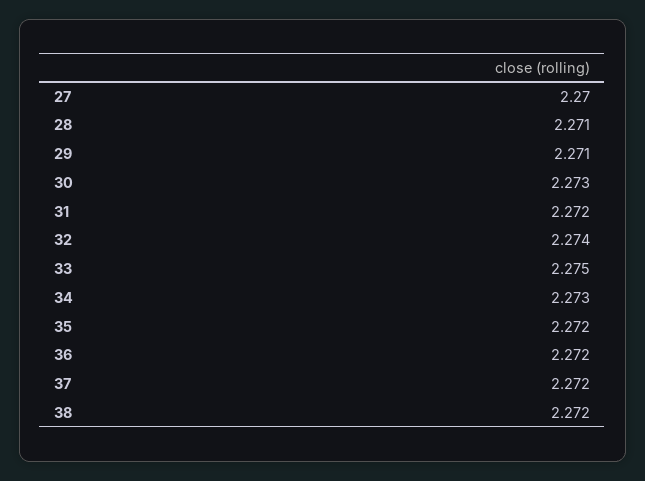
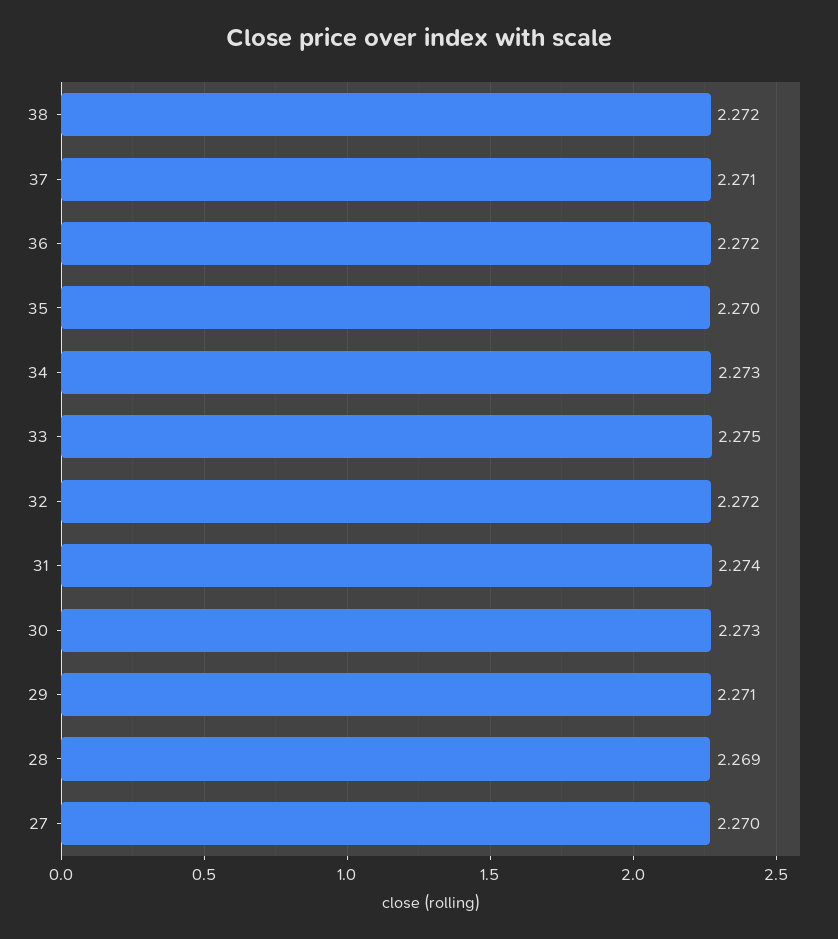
28: 2.271 -> 2.269
31: 2.272 -> 2.274
32: 2.274 -> 2.272
35: 2.272 -> 2.27
37: 2.272 -> 2.271

